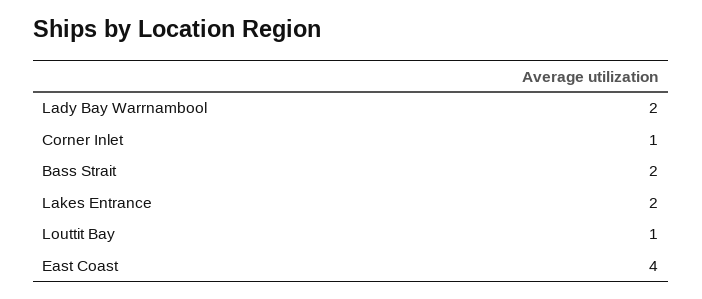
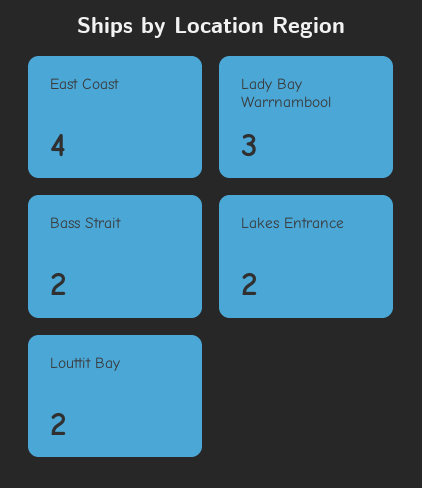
Lady Bay Warrnambool: 2 -> 3
Corner Inlet: 1 -> none
Louttit Bay: 1 -> 2

